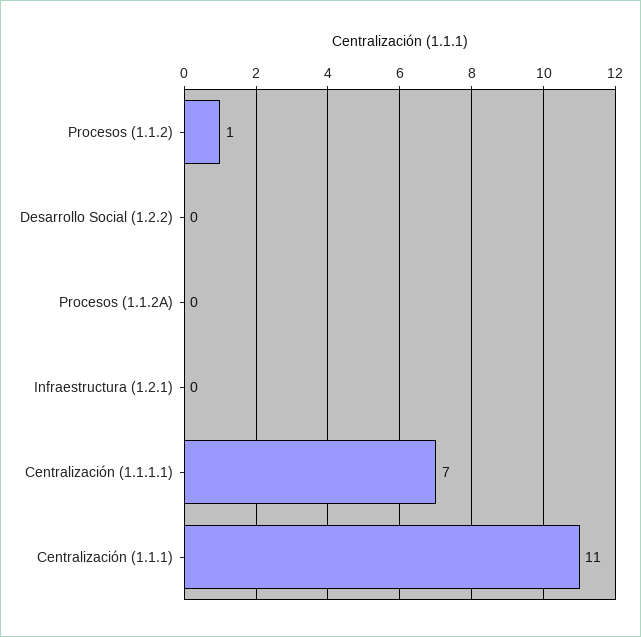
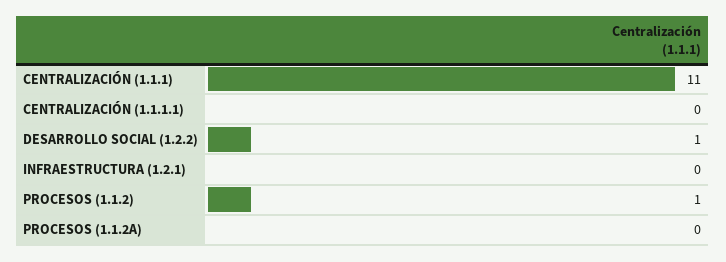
Desarrollo Social (1.2.2): 0 -> 1
Centralización (1.1.1.1): 7 -> 0

